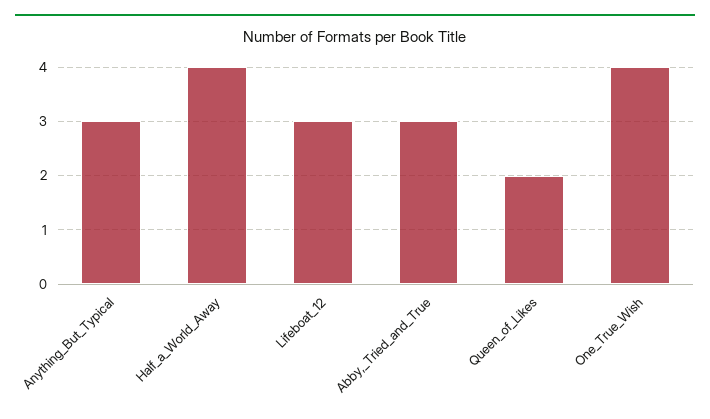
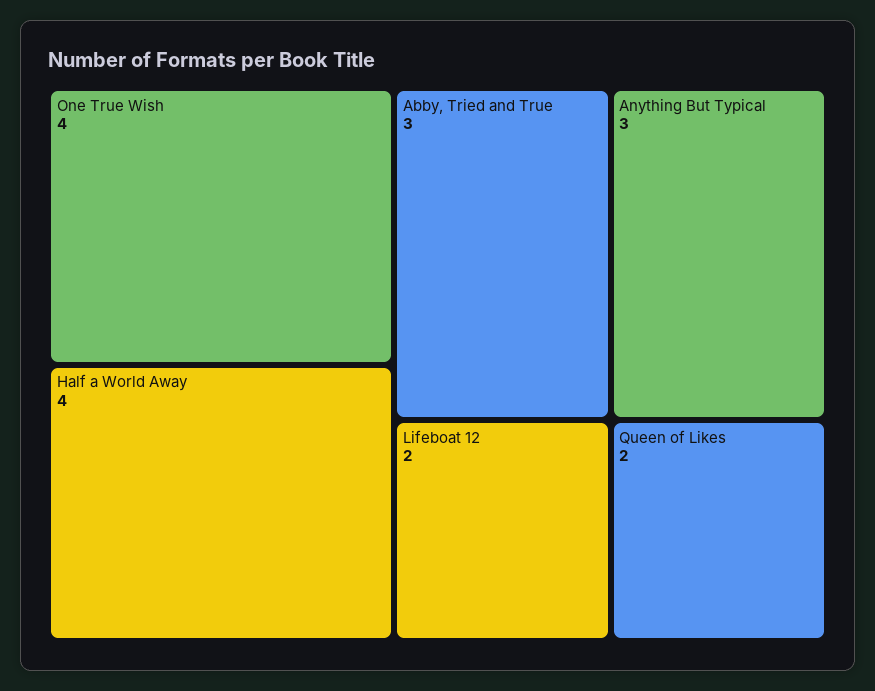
Lifeboat_12: 3 -> 2

